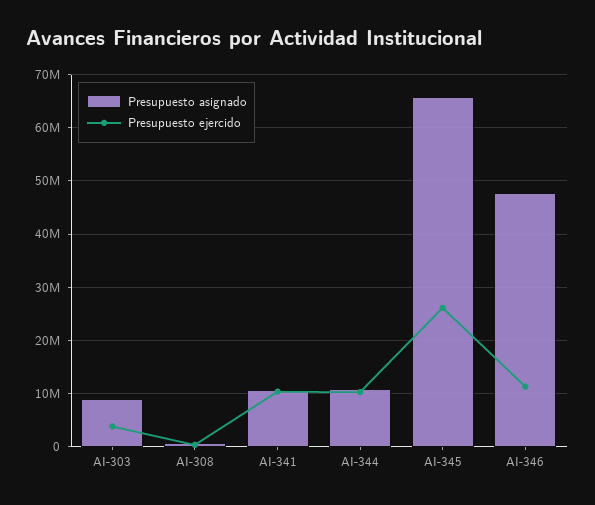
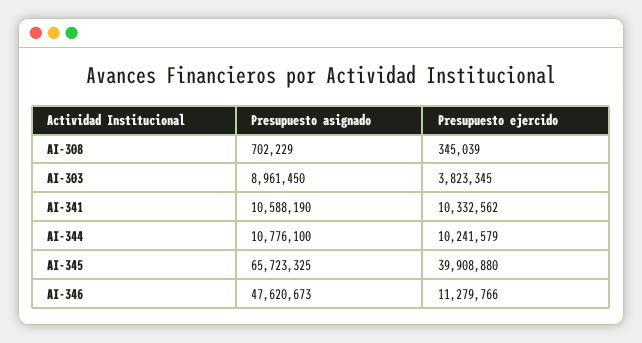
Presupuesto ejercido, AI-345: 26000000 -> 39908880

